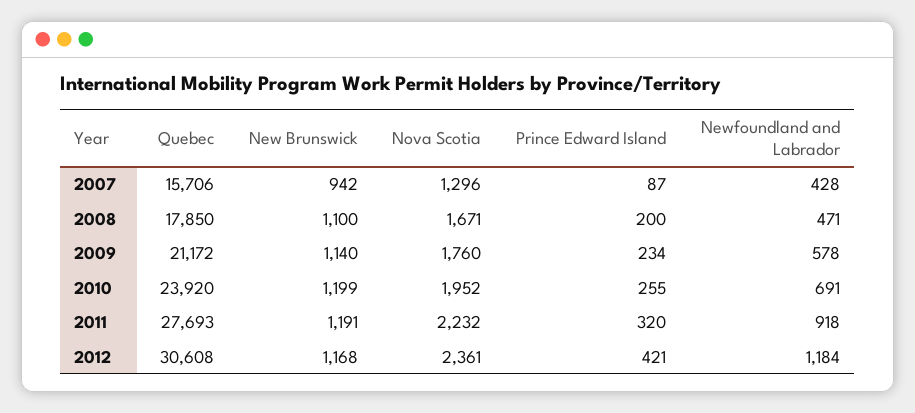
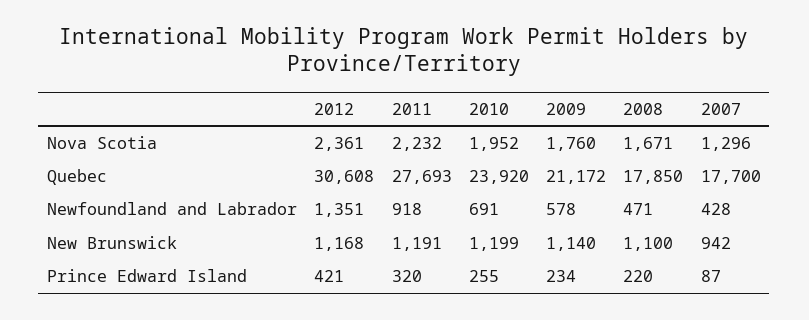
Quebec, 2007: 15706 -> 17700
Prince Edward Island, 2008: 200 -> 220
Newfoundland and Labrador, 2012: 1184 -> 1351

